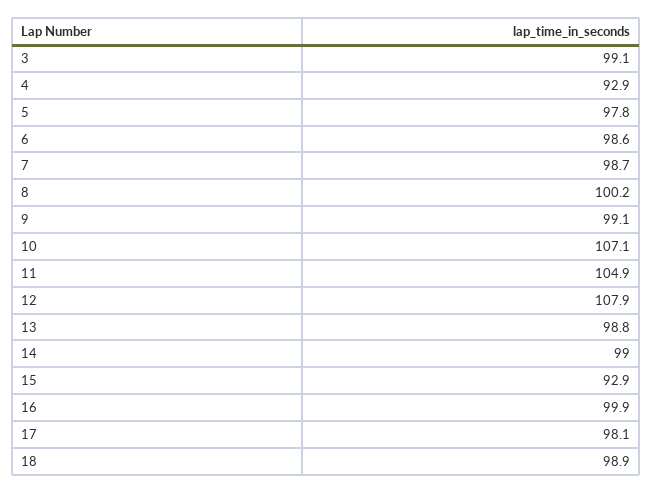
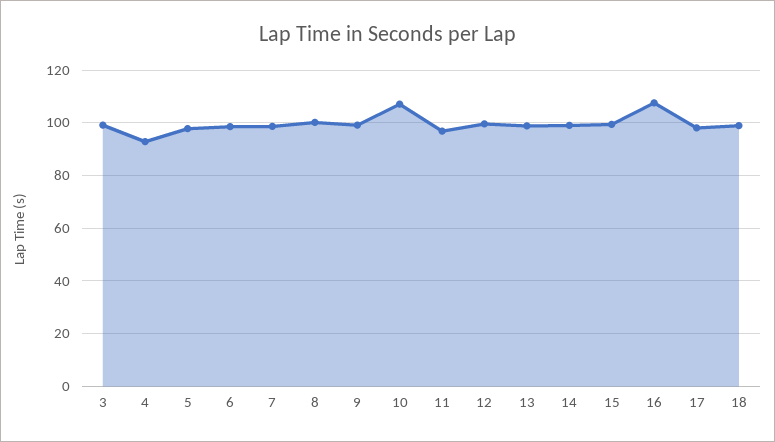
11: 104.9 -> 97.5
12: 107.9 -> 100
15: 92.9 -> 100
16: 99.9 -> 107.5

